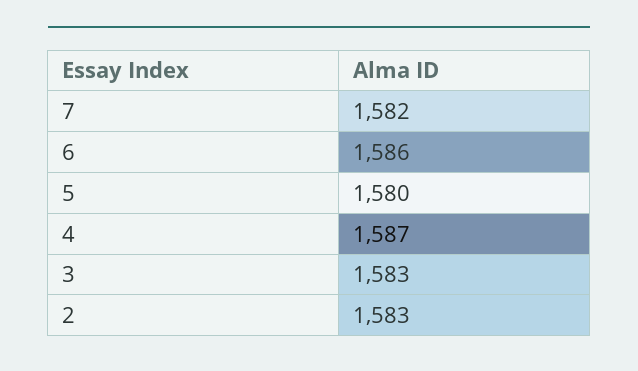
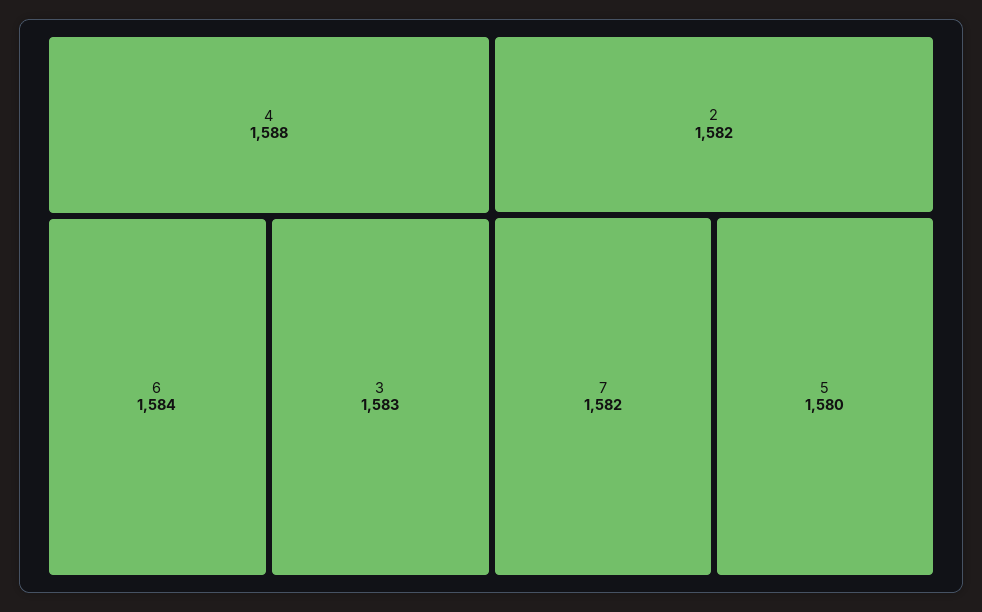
6: 1586 -> 1584
4: 1587 -> 1588
2: 1583 -> 1582

